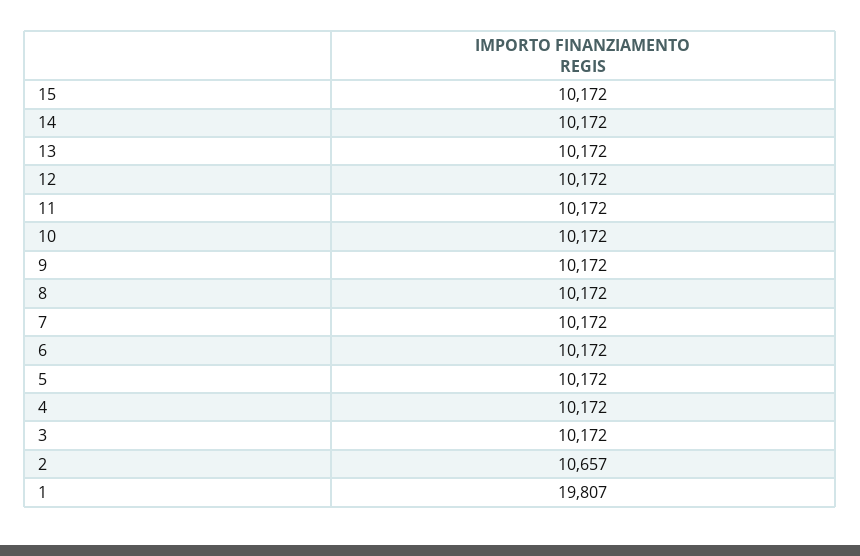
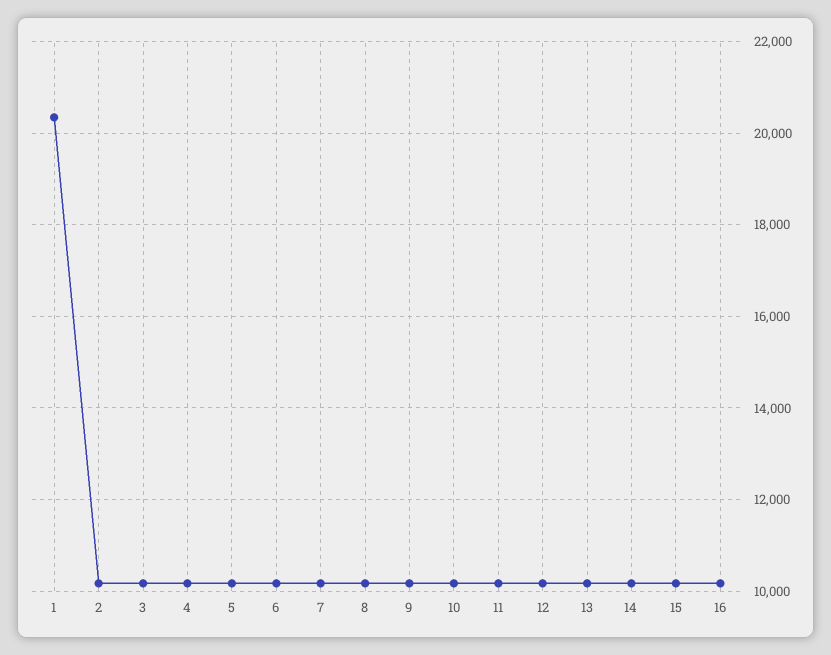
2: 10657 -> 10200
1: 19807 -> 20400
16: none -> 10200

